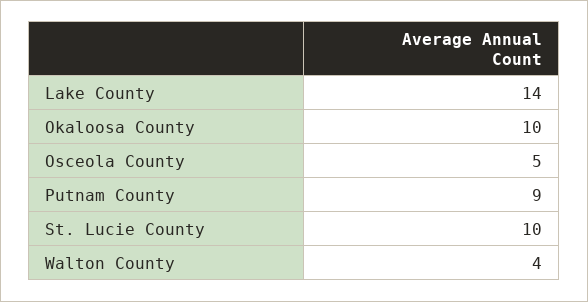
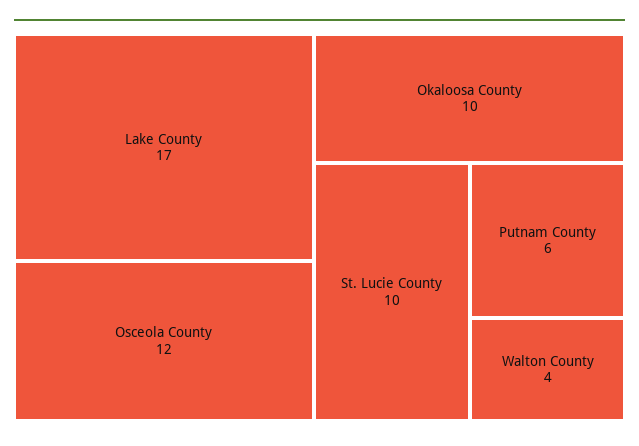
Lake County: 14 -> 17
Osceola County: 5 -> 12
Putnam County: 9 -> 6

